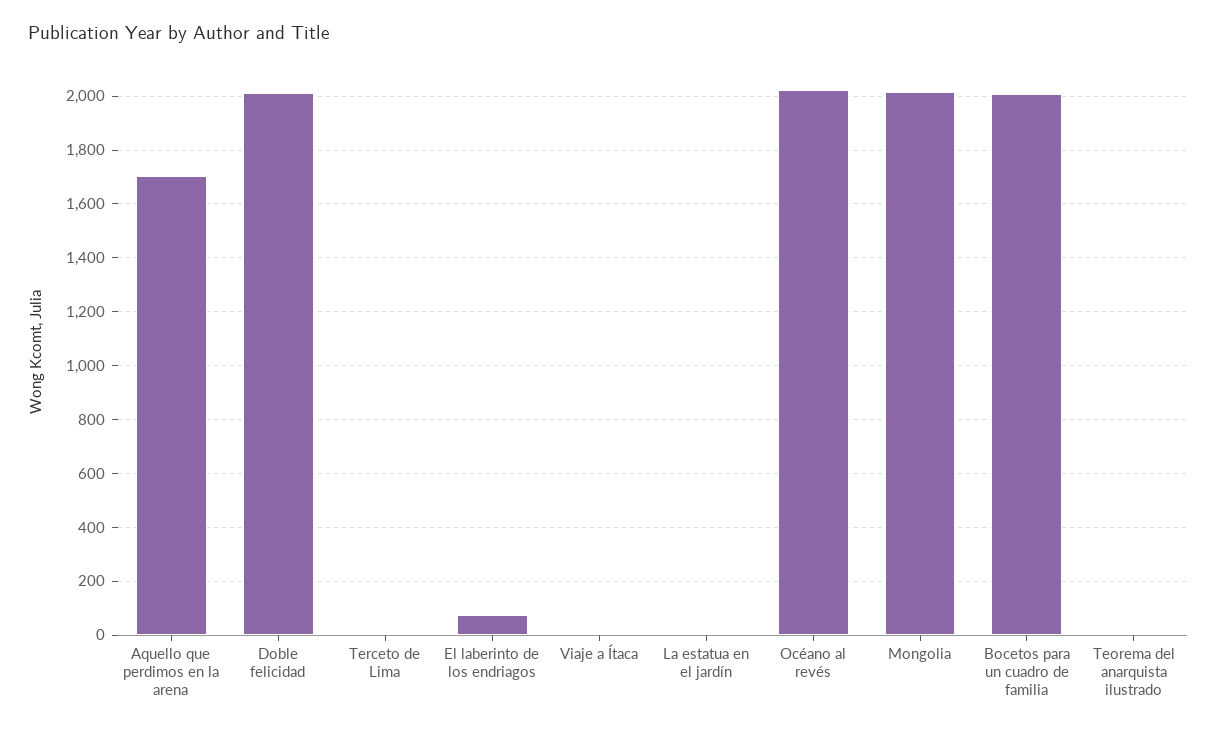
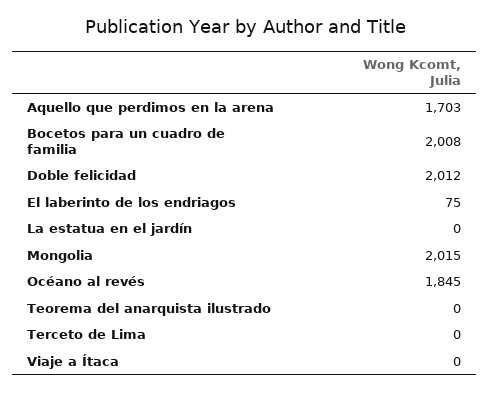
Océano al revés: 2025 -> 1845

